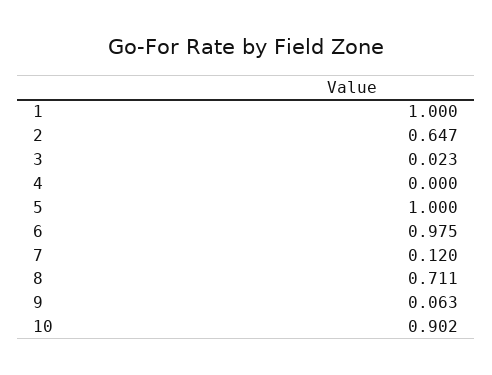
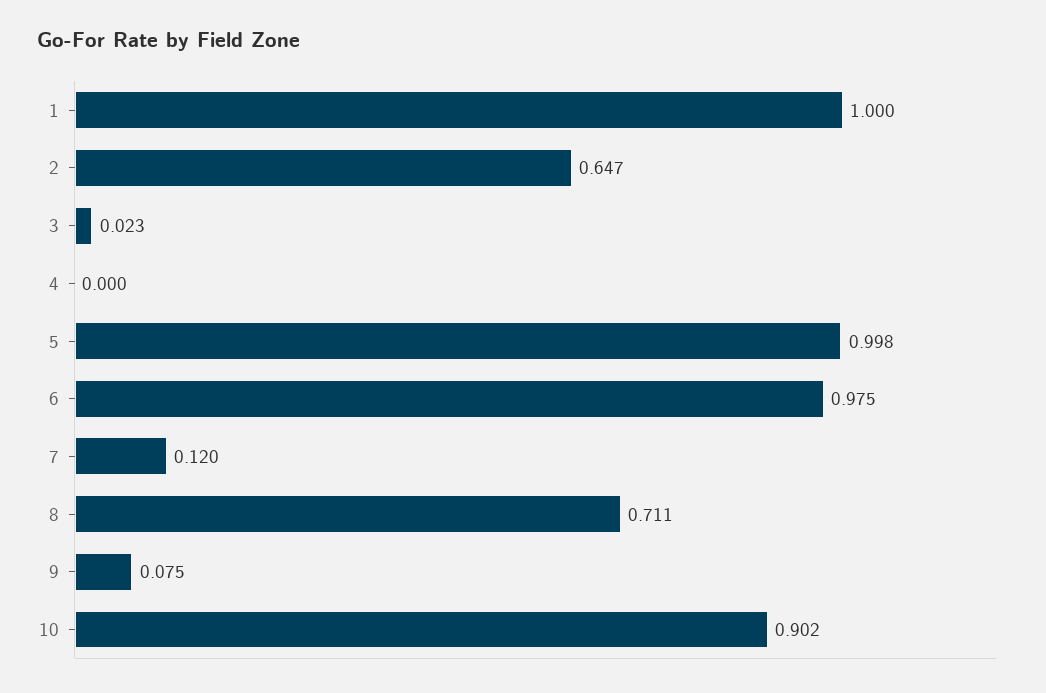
5: 1 -> 0.998
9: 0.063 -> 0.075

